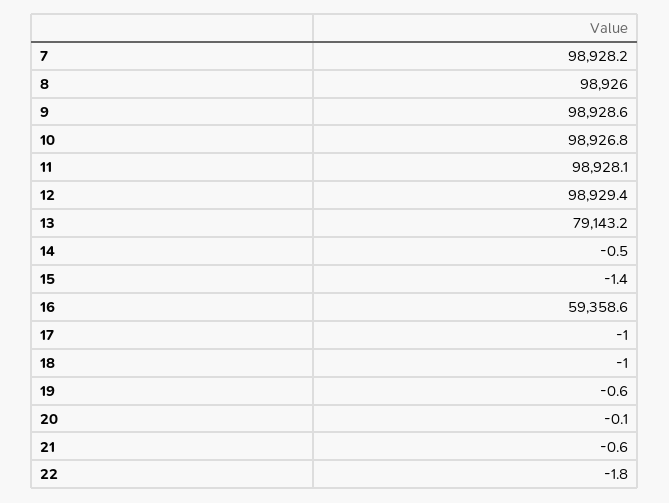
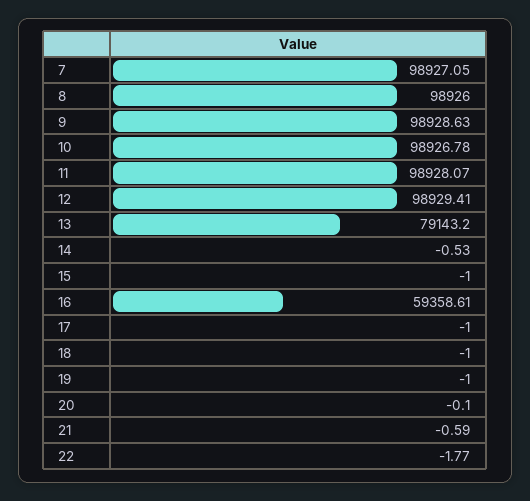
7: 98928.2 -> 98927.05
15: -1.4 -> -1
19: -0.6 -> -1

